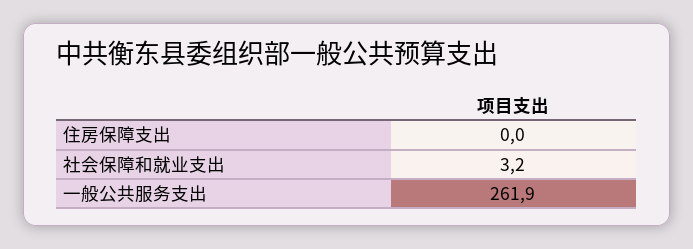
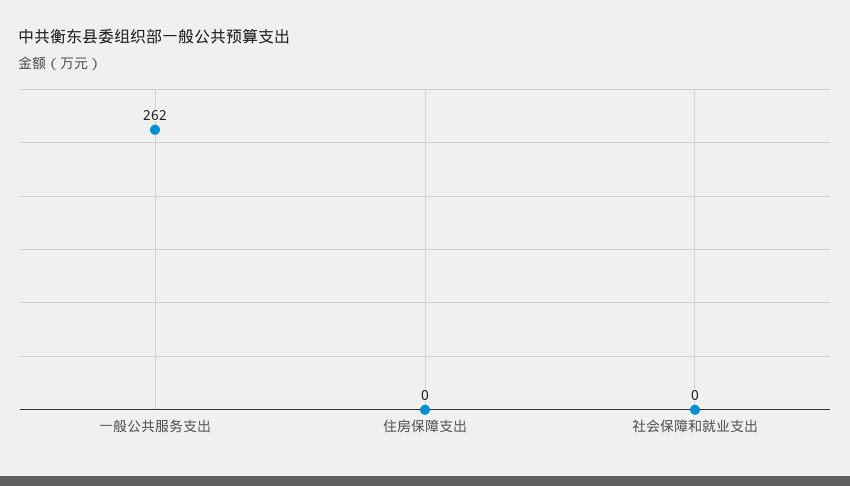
社会保障和就业支出: 3.2 -> 0

